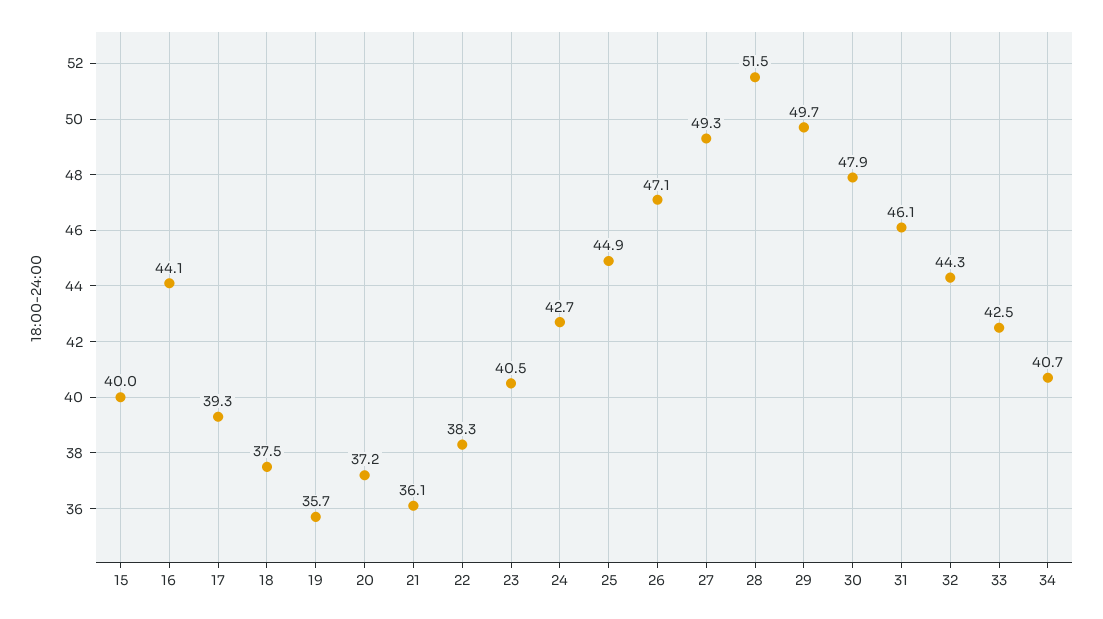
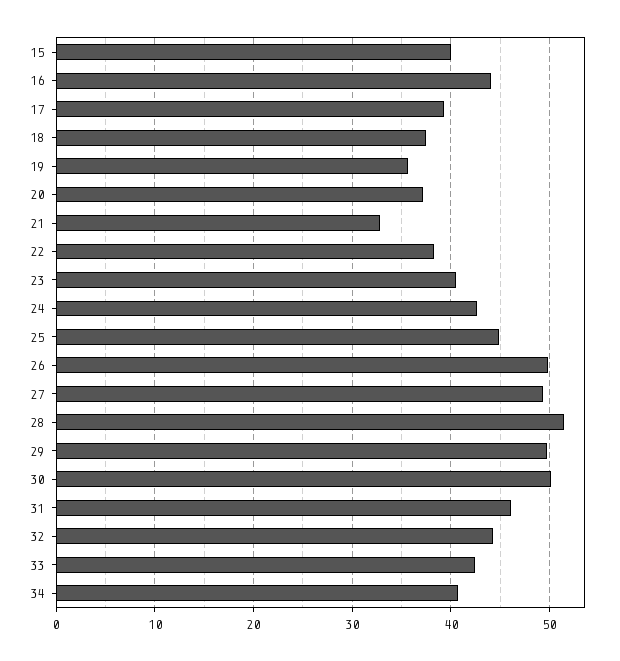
21: 36.1 -> 33
26: 47.1 -> 50
30: 47.9 -> 50

